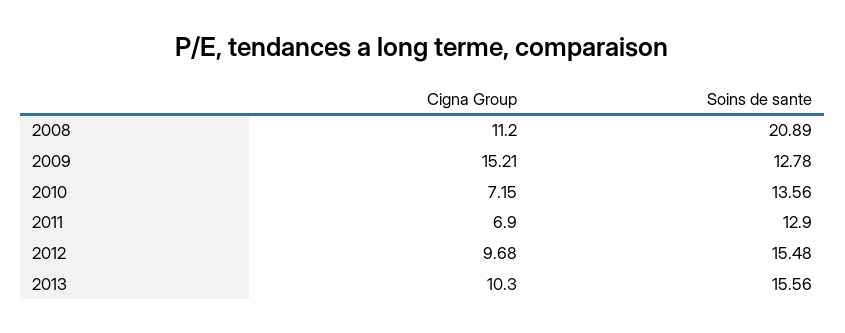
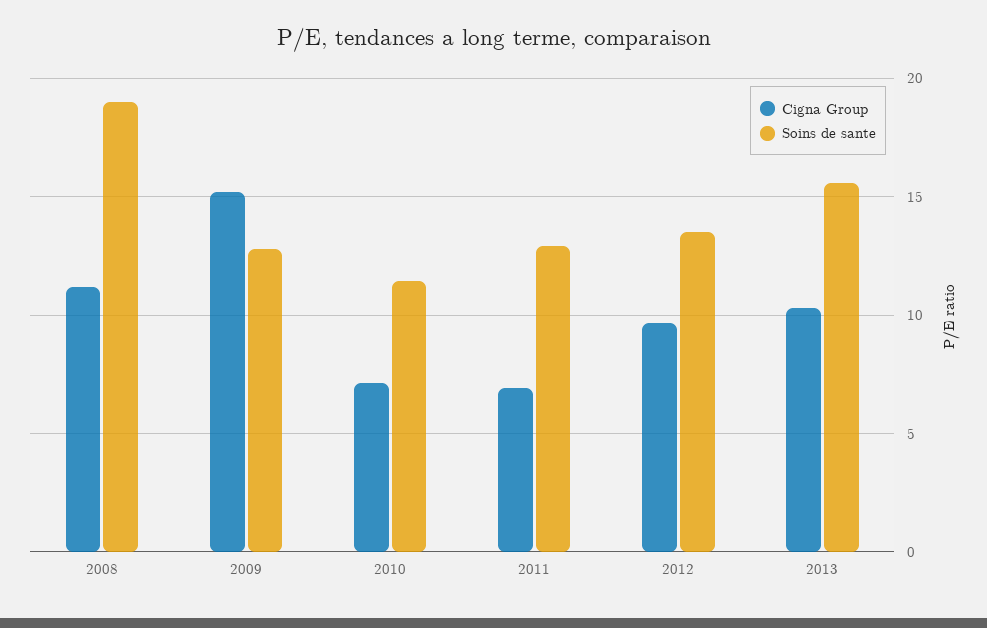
Soins de sante, 2008: 20.89 -> 19
Soins de sante, 2010: 13.56 -> 11.5
Soins de sante, 2012: 15.48 -> 13.5

